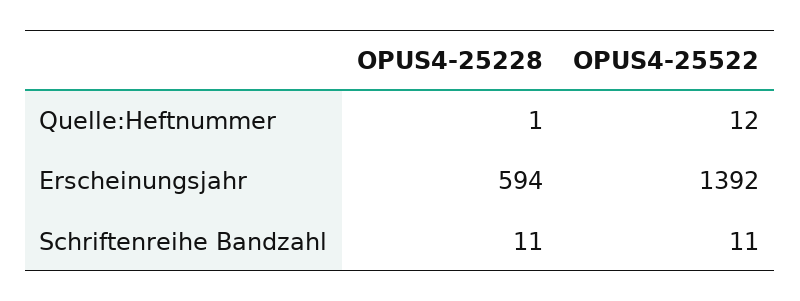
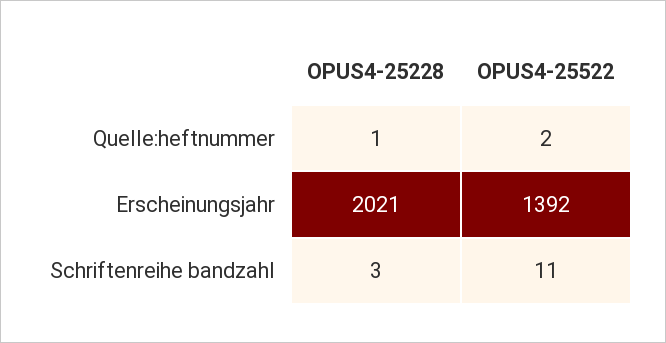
OPUS4-25522, Quelle:Heftnummer: 12 -> 2
OPUS4-25228, Erscheinungsjahr: 594 -> 2021
OPUS4-25228, Schriftenreihe Bandzahl: 11 -> 3

